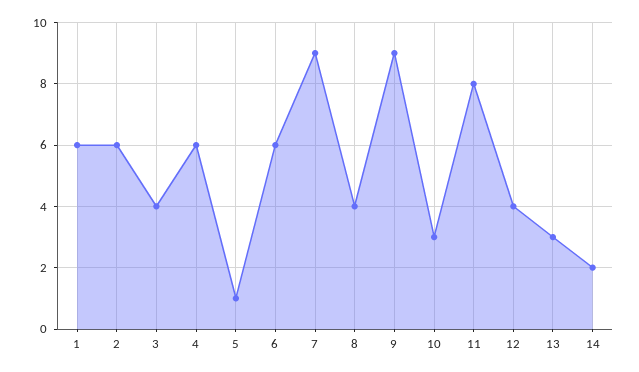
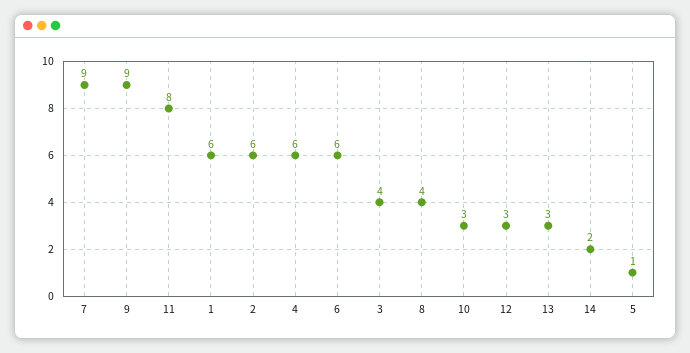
12: 4 -> 3

